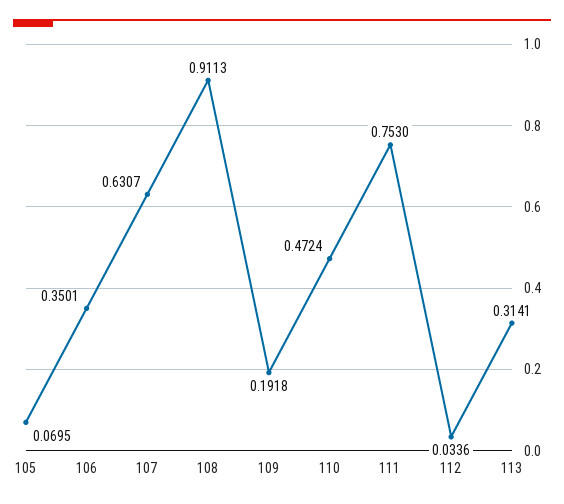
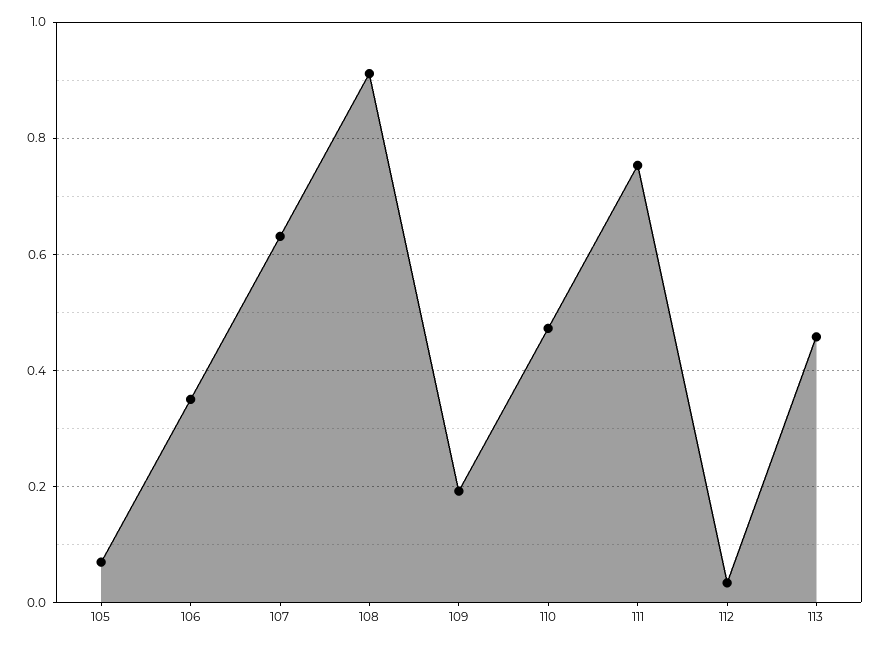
113: 0.3141 -> 0.46

